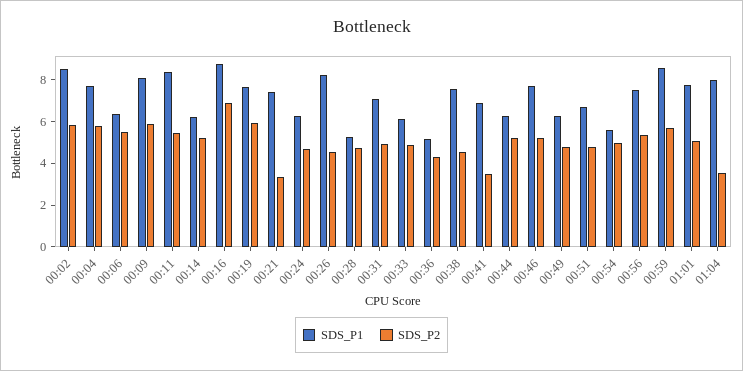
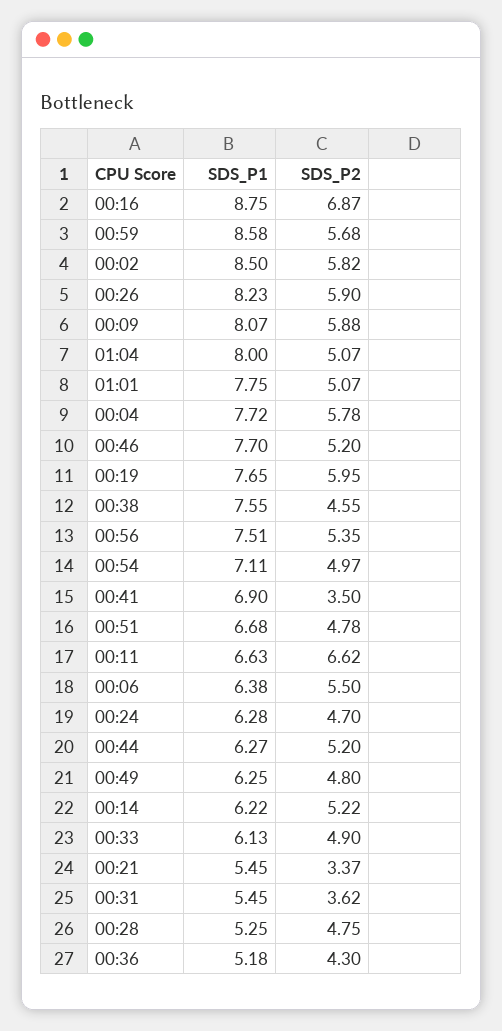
SDS_P1, 00:11: 8.5 -> 6.63
SDS_P2, 00:11: 5.5 -> 6.62
SDS_P1, 00:21: 7.5 -> 5.45
SDS_P2, 00:26: 4.5 -> 5.9
SDS_P1, 00:31: 7 -> 5.45
SDS_P2, 00:31: 5 -> 3.62
SDS_P1, 00:54: 5.5 -> 7.11
SDS_P2, 01:04: 3.5 -> 5.07

